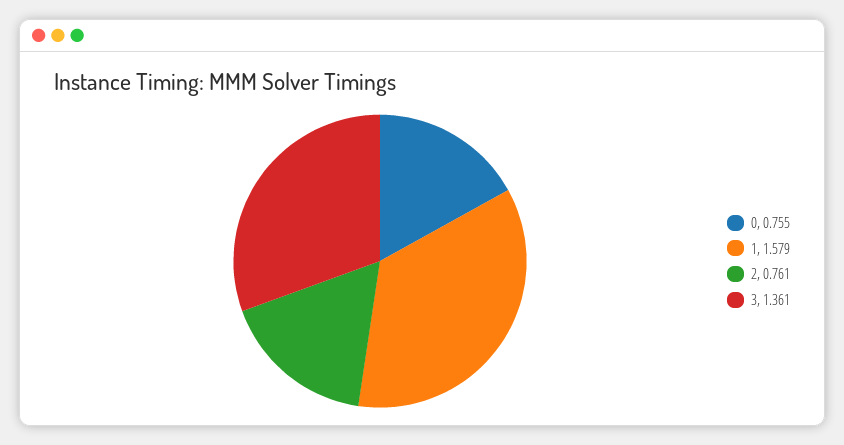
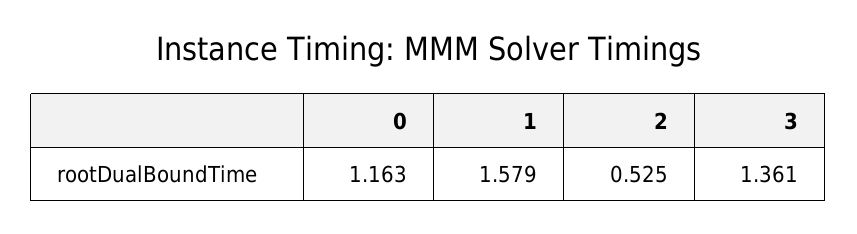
0: 0.755 -> 1.163
2: 0.761 -> 0.525

